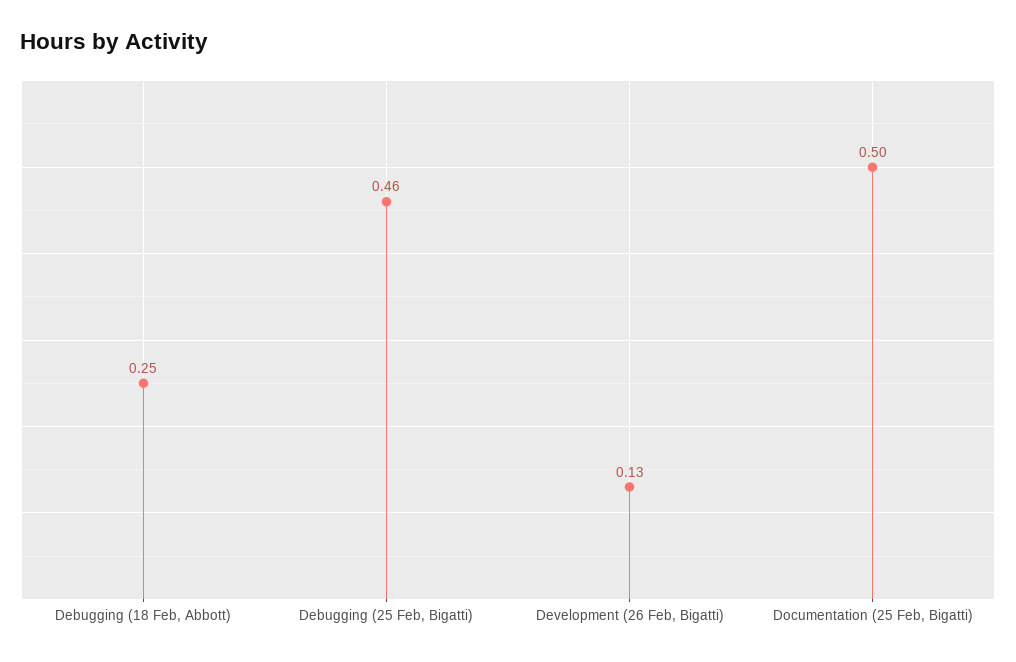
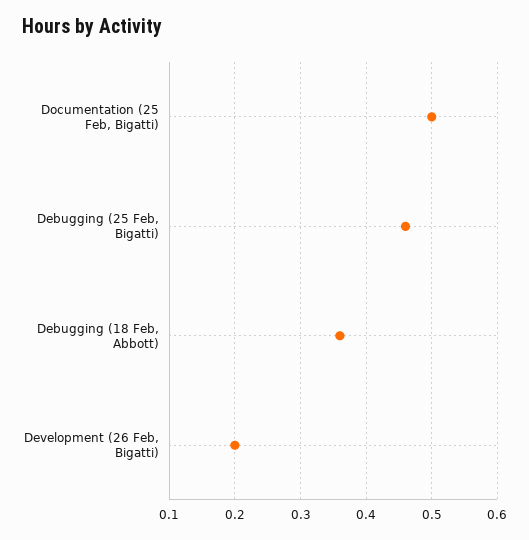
Debugging (18 Feb, Abbott): 0.25 -> 0.36
Development (26 Feb, Bigatti): 0.13 -> 0.2

